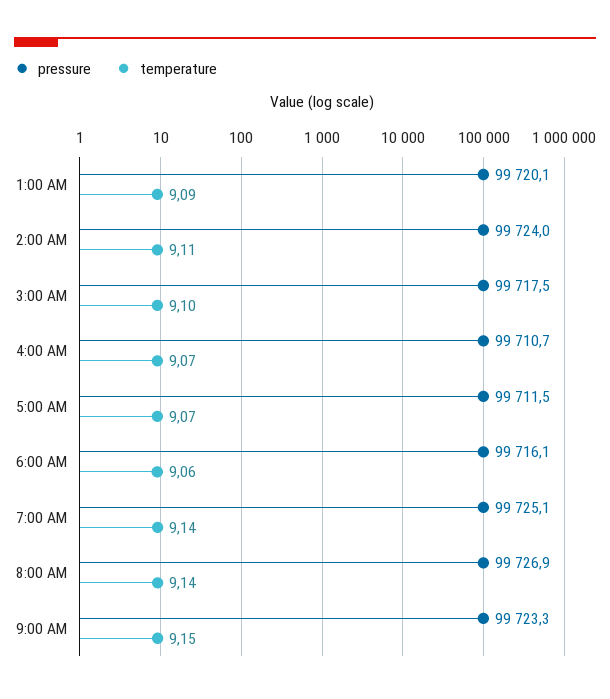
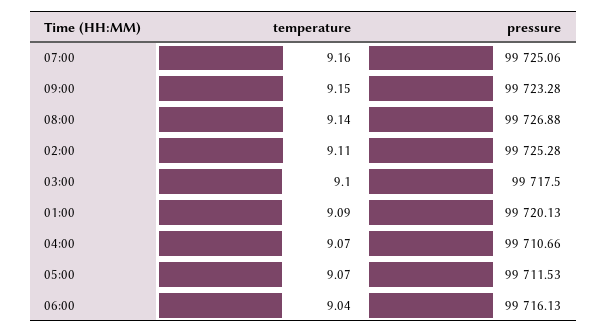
pressure, 2:00 AM: 99724 -> 99725.28
temperature, 6:00 AM: 9.06 -> 9.04
temperature, 7:00 AM: 9.14 -> 9.16

